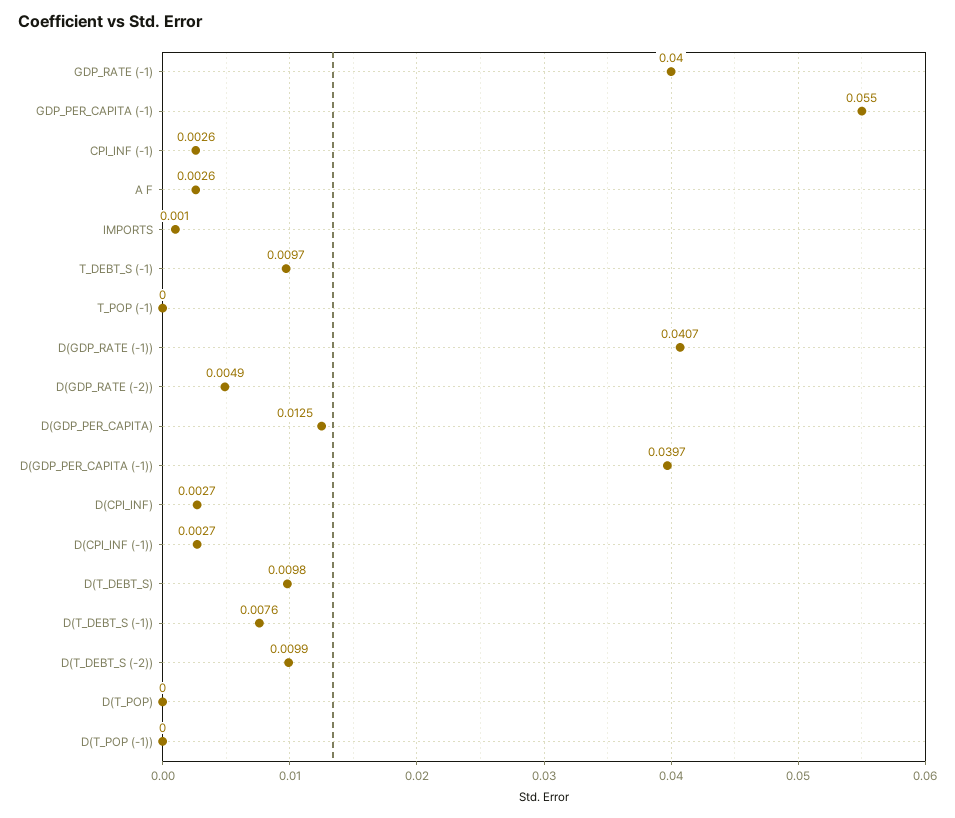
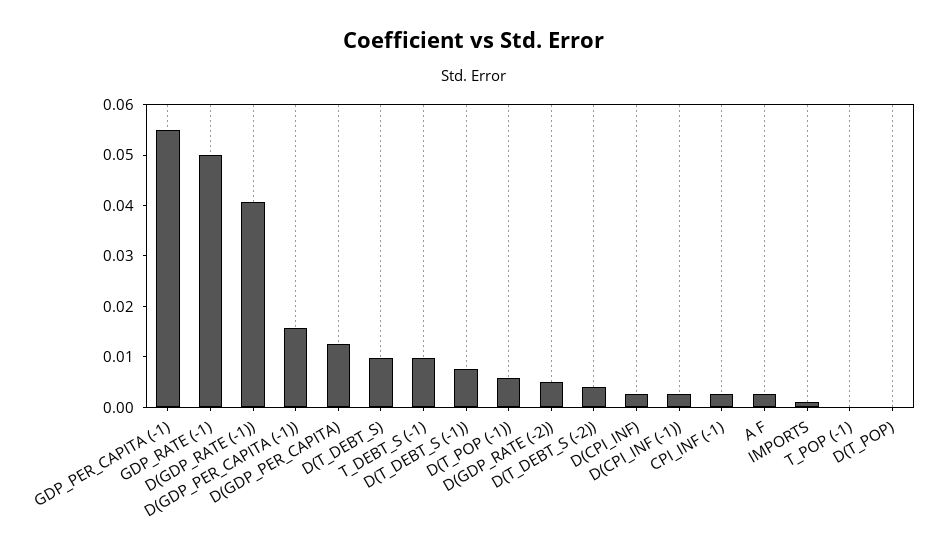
GDP_RATE (-1): 0.04 -> 0.05
D(GDP_PER_CAPITA (-1)): 0.0397 -> 0.016
D(T_DEBT_S (-2)): 0.0099 -> 0.004
D(T_POP (-1)): 0 -> 0.006

